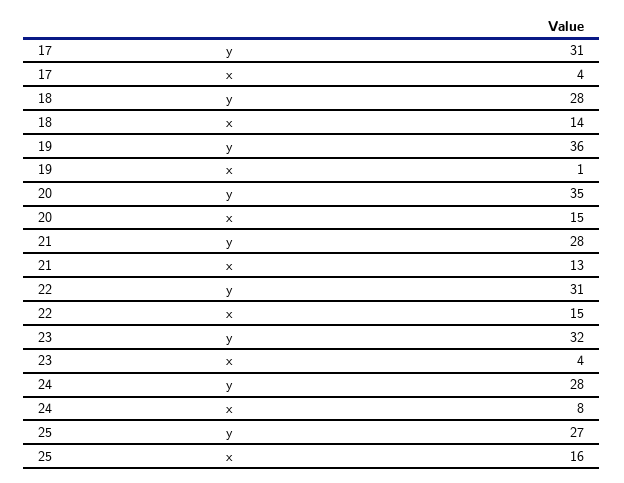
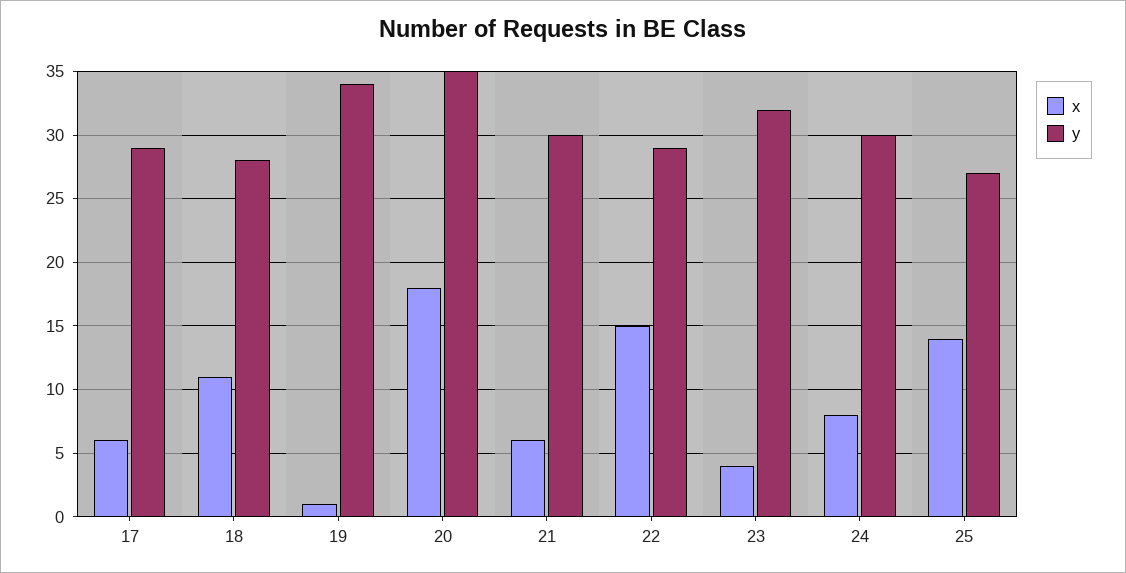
y, 17: 31 -> 29
x, 17: 4 -> 6
x, 18: 14 -> 11
y, 19: 36 -> 34
x, 20: 15 -> 18
y, 21: 28 -> 30
x, 21: 13 -> 6
y, 22: 31 -> 29
y, 24: 28 -> 30
x, 25: 16 -> 14

